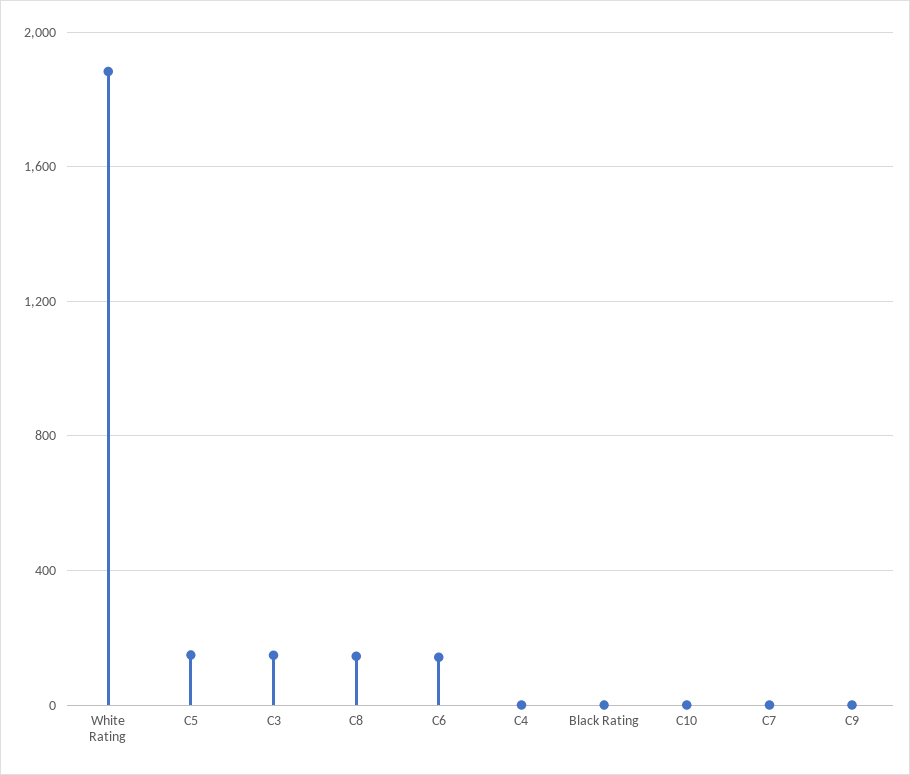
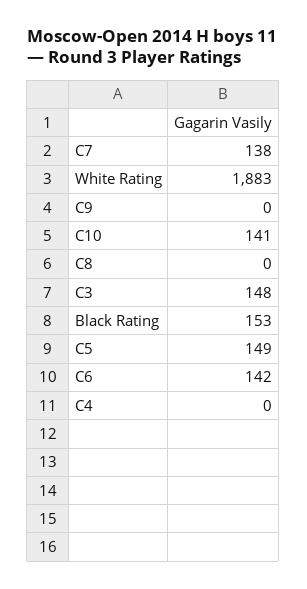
C8: 150 -> 0
Black Rating: 0 -> 153
C10: 0 -> 141
C7: 0 -> 138

